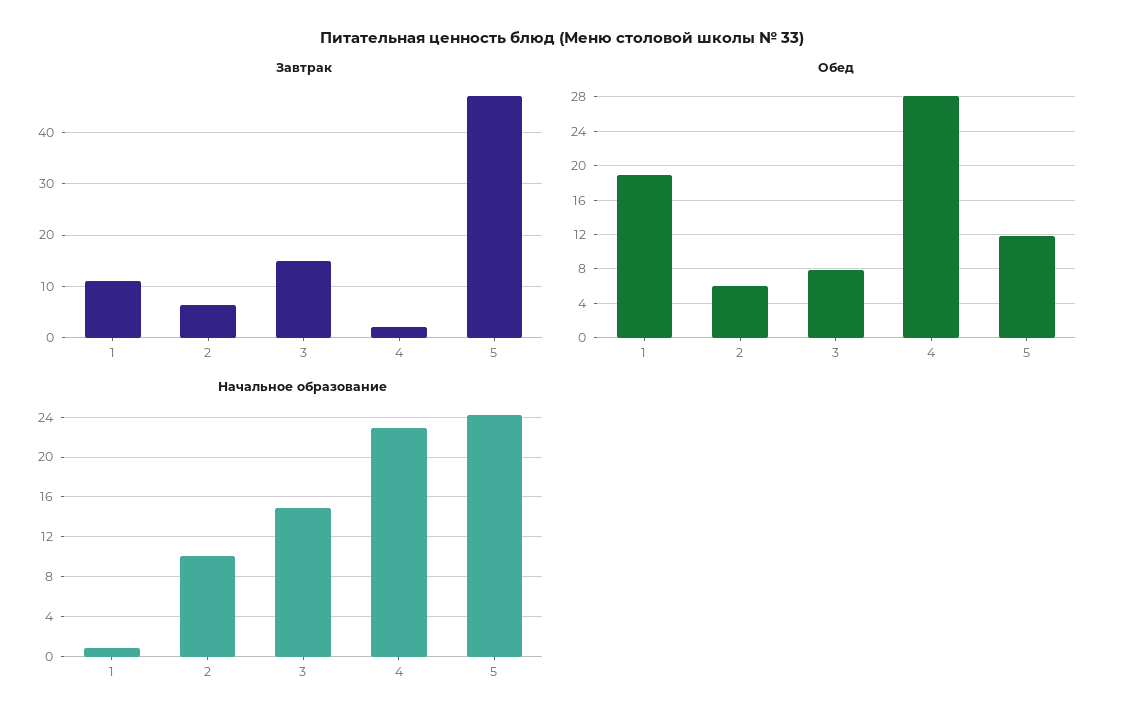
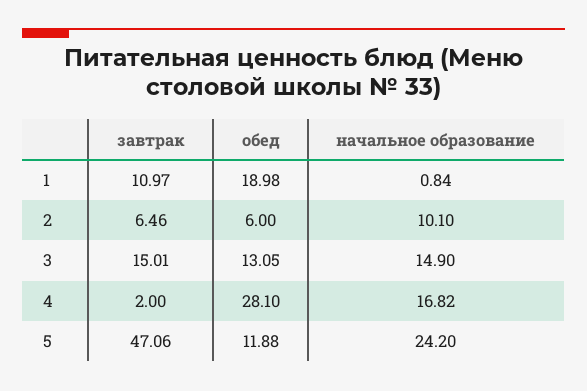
Обед, 3: 8 -> 13.05
Начальное образование, 4: 23 -> 16.82

